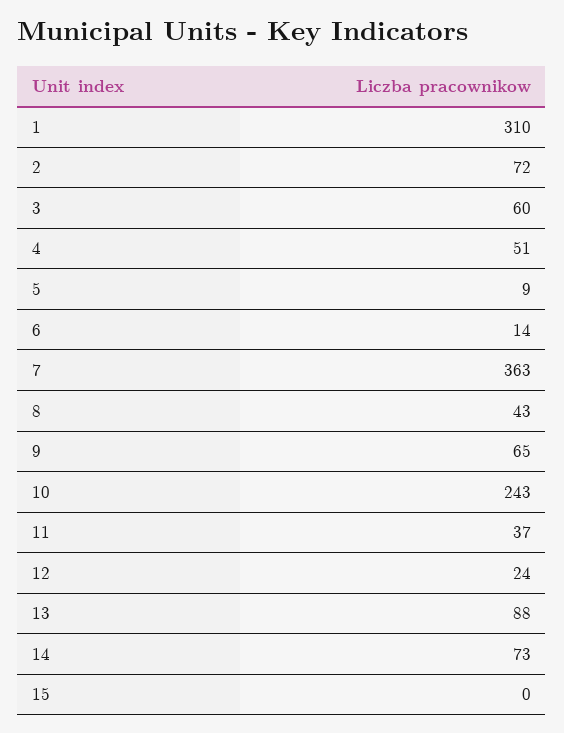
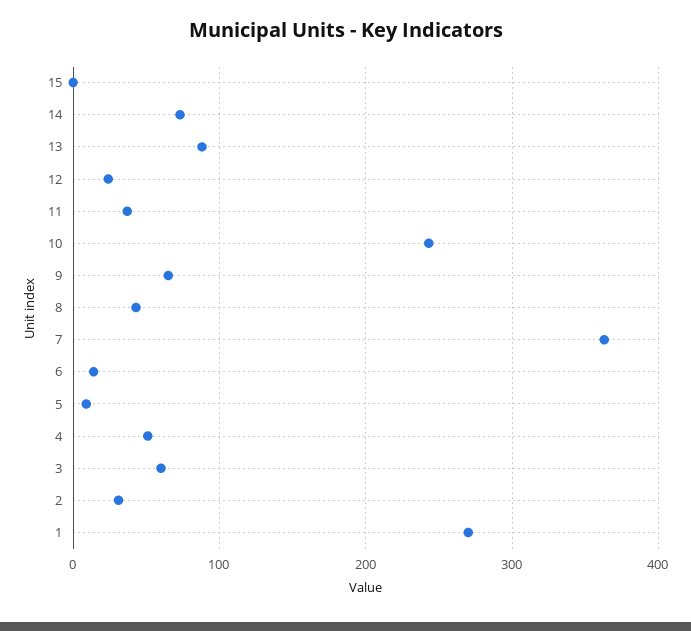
1: 310 -> 270
2: 72 -> 30

